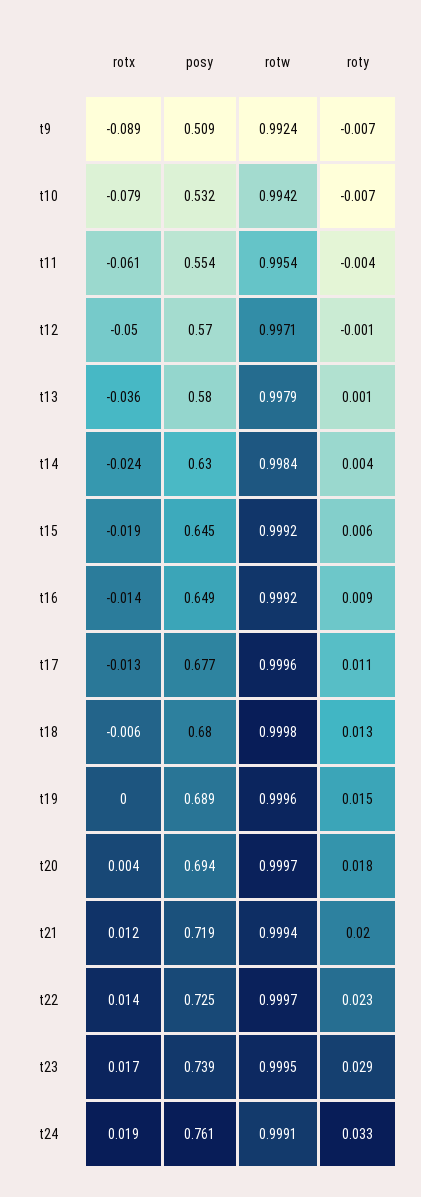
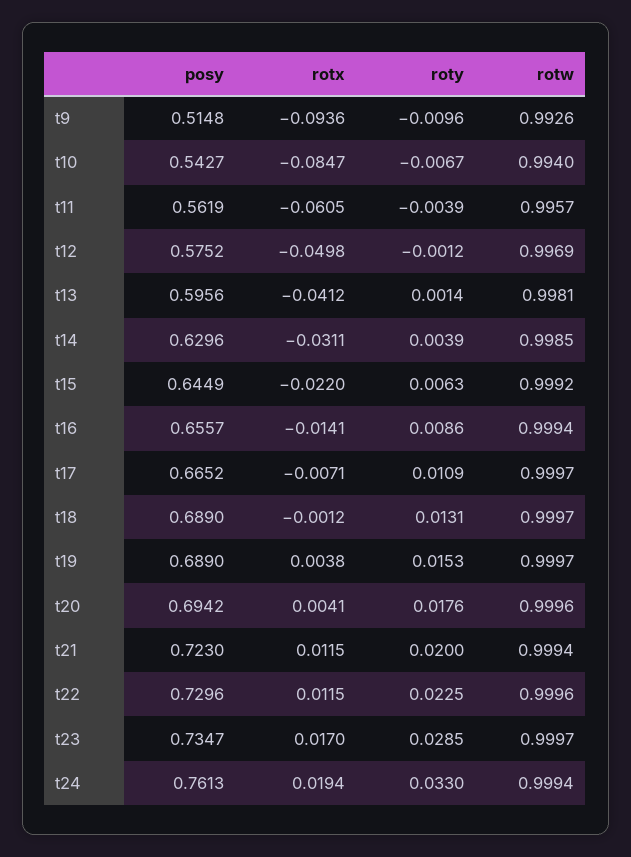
rotx, t9: -0.089 -> -0.0936
posy, t9: 0.509 -> 0.5148
rotw, t9: 0.9924 -> 0.9926
roty, t9: -0.007 -> -0.0096
rotx, t10: -0.079 -> -0.0847
posy, t10: 0.532 -> 0.5427
rotw, t10: 0.9942 -> 0.994
posy, t11: 0.554 -> 0.5619
rotw, t11: 0.9954 -> 0.9957
posy, t12: 0.57 -> 0.5752
rotw, t12: 0.9971 -> 0.9969
rotx, t13: -0.036 -> -0.0412
posy, t13: 0.58 -> 0.5956
rotw, t13: 0.9979 -> 0.9981
rotx, t14: -0.024 -> -0.0311
rotw, t14: 0.9984 -> 0.9985
rotx, t15: -0.019 -> -0.022
posy, t16: 0.649 -> 0.6557
rotw, t16: 0.9992 -> 0.9994
rotx, t17: -0.013 -> -0.0071
posy, t17: 0.677 -> 0.6652
rotw, t17: 0.9996 -> 0.9997
rotx, t18: -0.006 -> -0.0012
posy, t18: 0.68 -> 0.689
rotw, t18: 0.9998 -> 0.9997
rotx, t19: 0 -> 0.0038
rotw, t19: 0.9996 -> 0.9997
rotw, t20: 0.9997 -> 0.9996
posy, t21: 0.719 -> 0.723
rotx, t22: 0.014 -> 0.0115
posy, t22: 0.725 -> 0.7296
rotw, t22: 0.9997 -> 0.9996
posy, t23: 0.739 -> 0.7347
rotw, t23: 0.9995 -> 0.9997
rotw, t24: 0.9991 -> 0.9994

